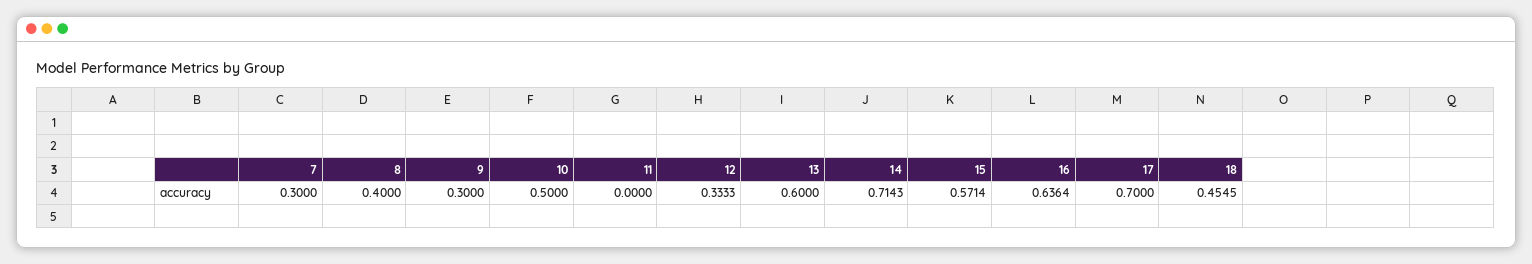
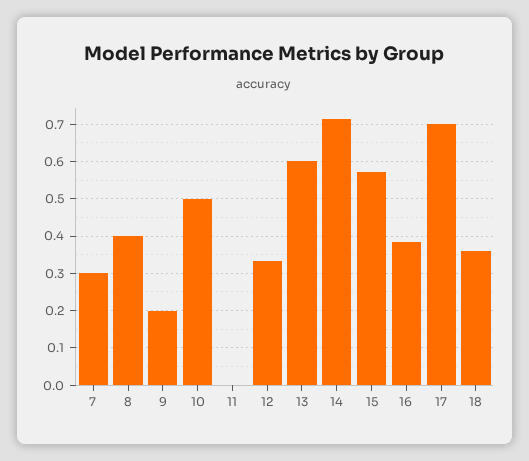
9: 0.3 -> 0.2
16: 0.6364 -> 0.38
18: 0.4545 -> 0.36

